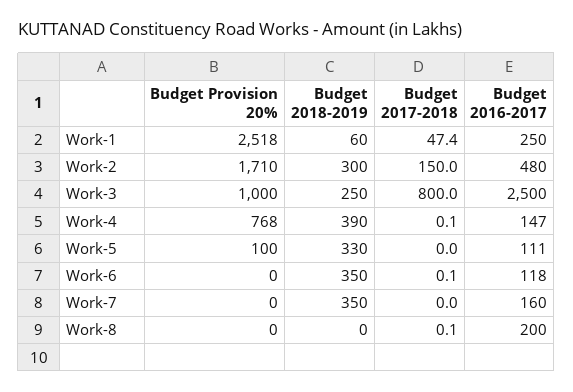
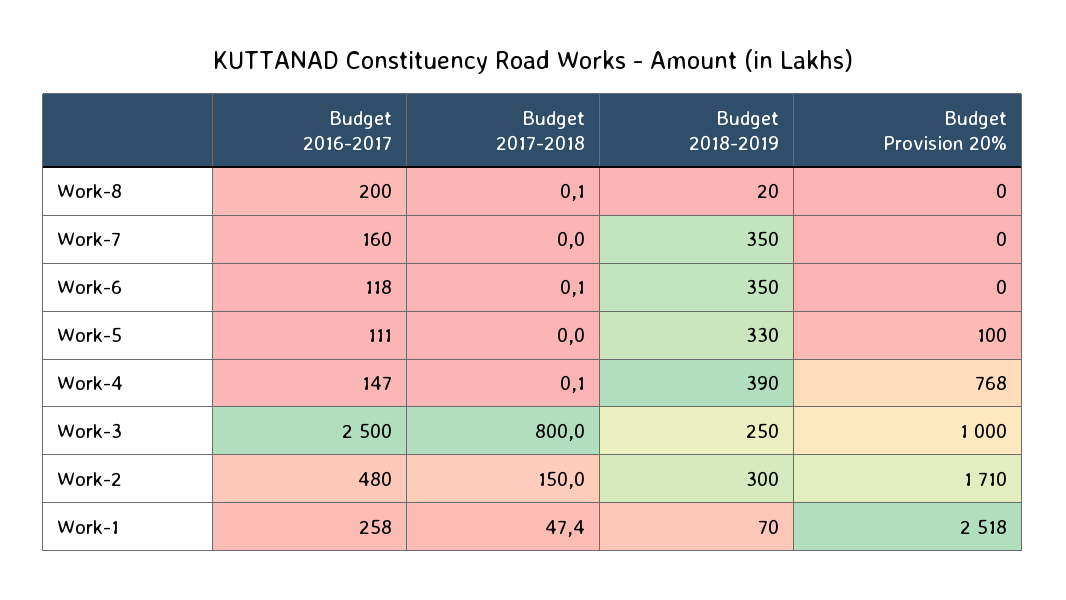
Budget 2018-2019, Work-1: 60 -> 70
Budget 2016-2017, Work-1: 250 -> 258
Budget 2018-2019, Work-8: 0 -> 20

